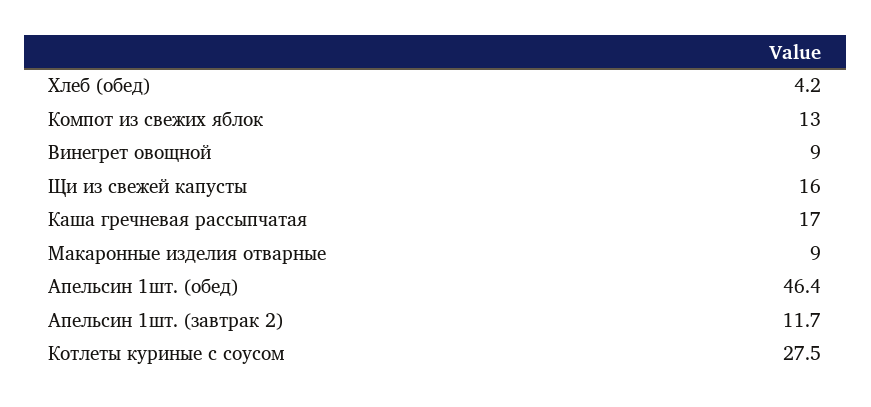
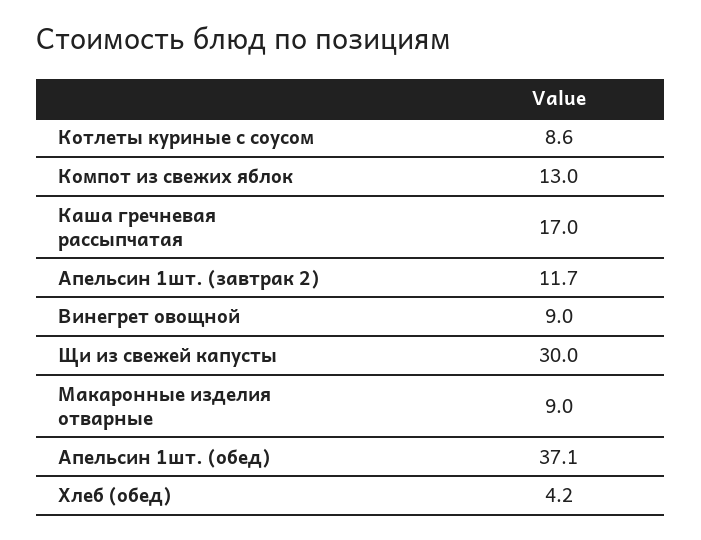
Щи из свежей капусты: 16 -> 30
Апельсин 1шт. (обед): 46.4 -> 37.1
Котлеты куриные с соусом: 27.5 -> 8.6

